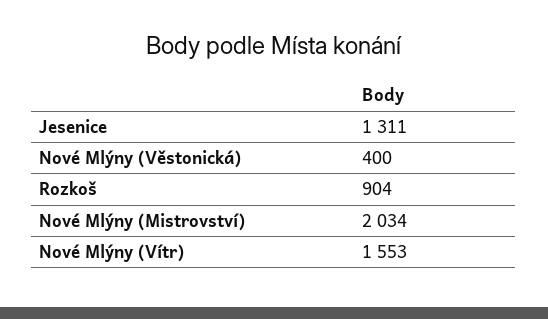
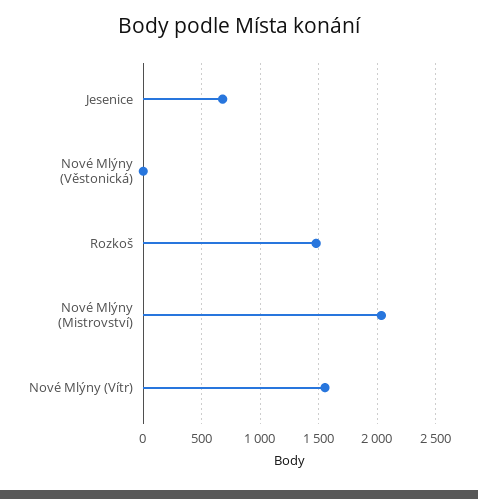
Jesenice: 1311 -> 700
Nové Mlýny (Věstonická): 400 -> 0
Rozkoš: 904 -> 1500

